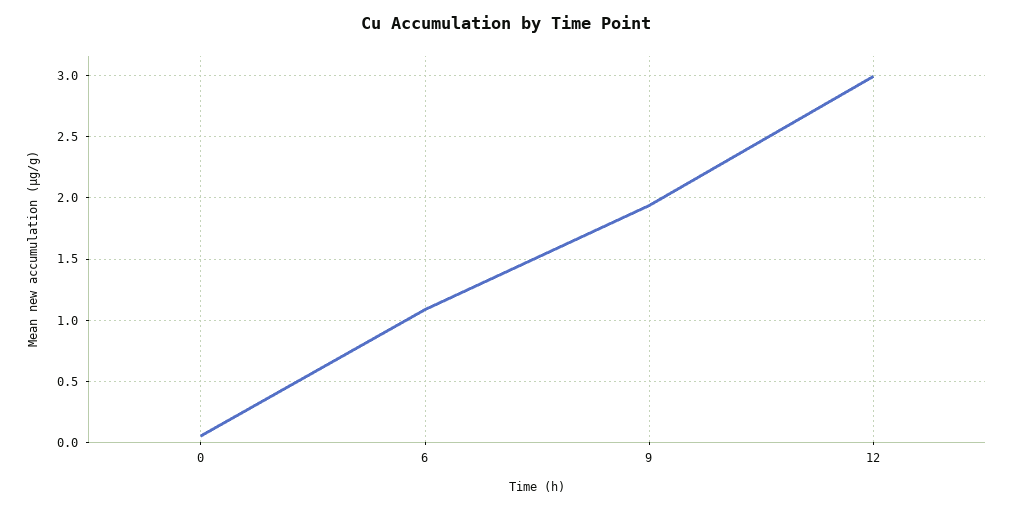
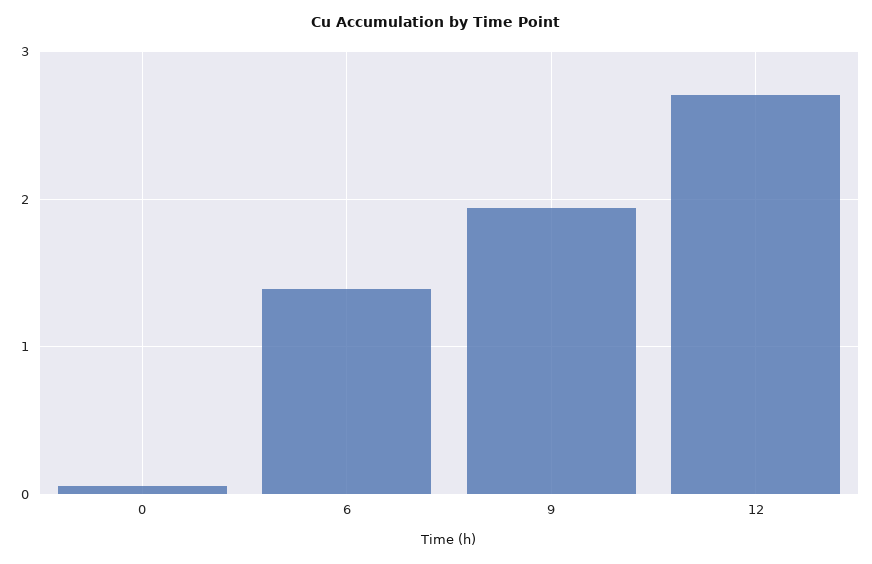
6: 1.1 -> 1.4
12: 3 -> 2.7

